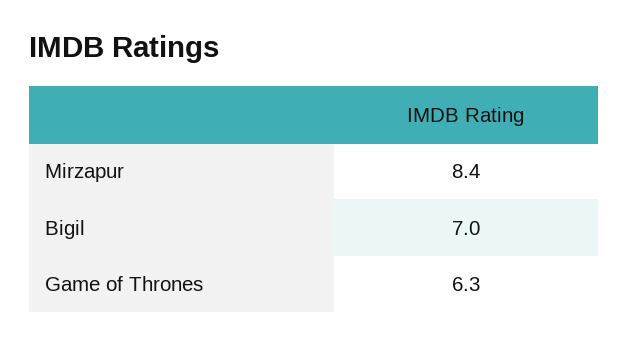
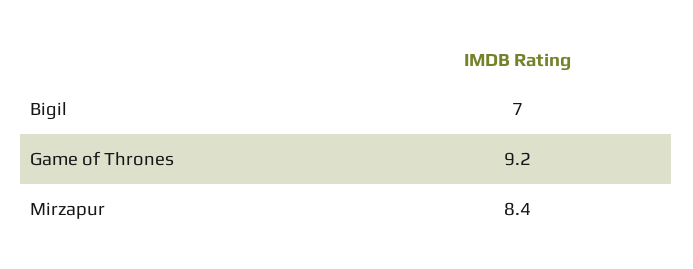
Game of Thrones: 6.3 -> 9.2

